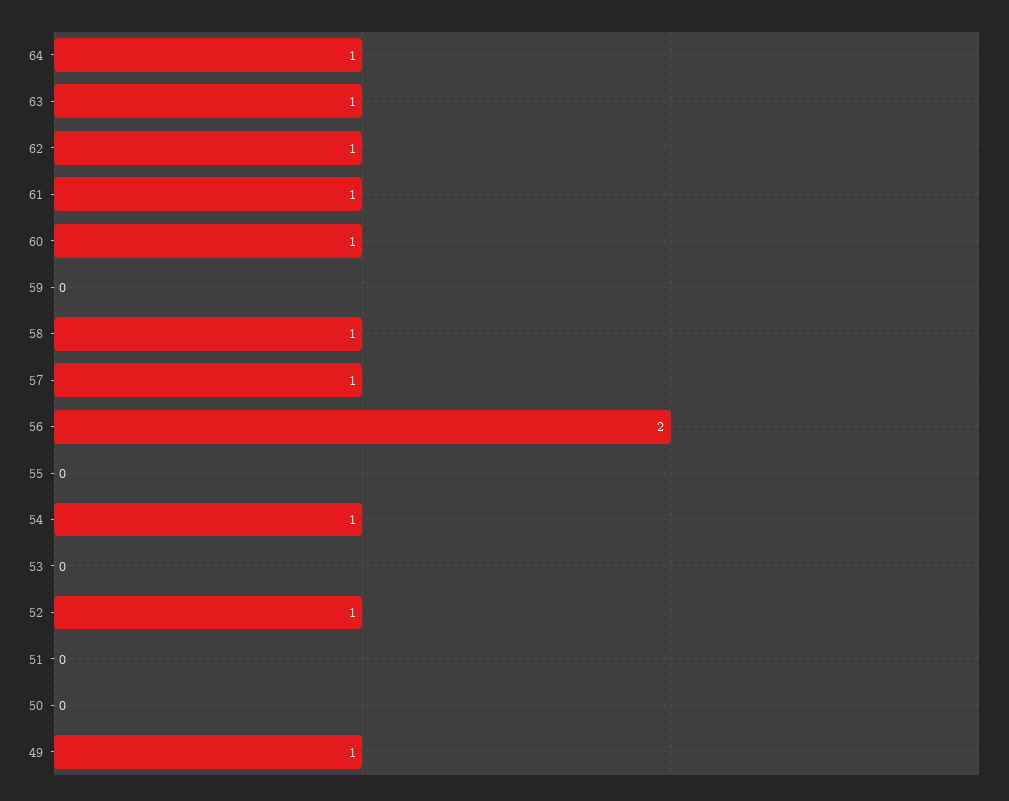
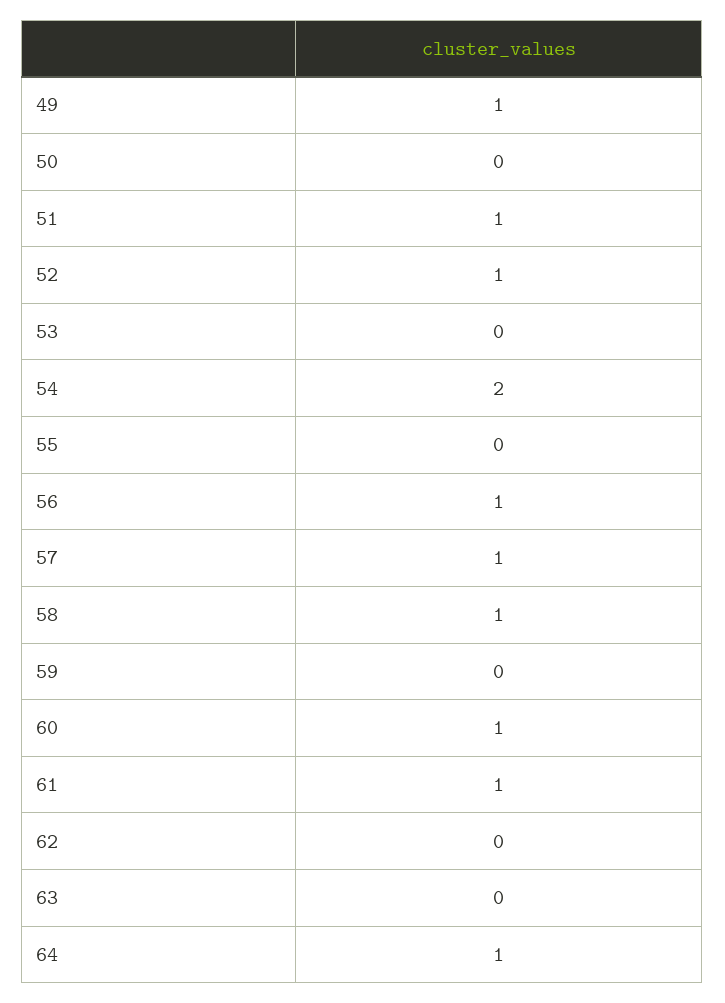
63: 1 -> 0
62: 1 -> 0
56: 2 -> 1
54: 1 -> 2
51: 0 -> 1

